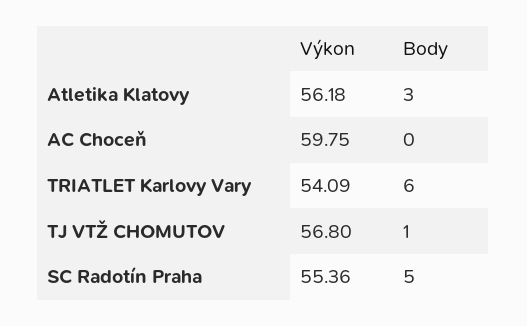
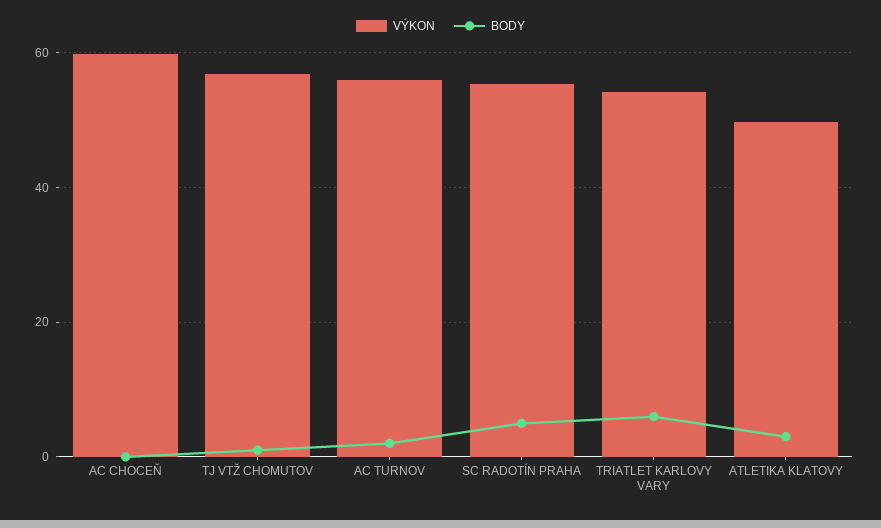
Výkon, Atletika Klatovy: 56.18 -> 50
Výkon, AC TURNOV: none -> 56
Body, AC TURNOV: none -> 2

